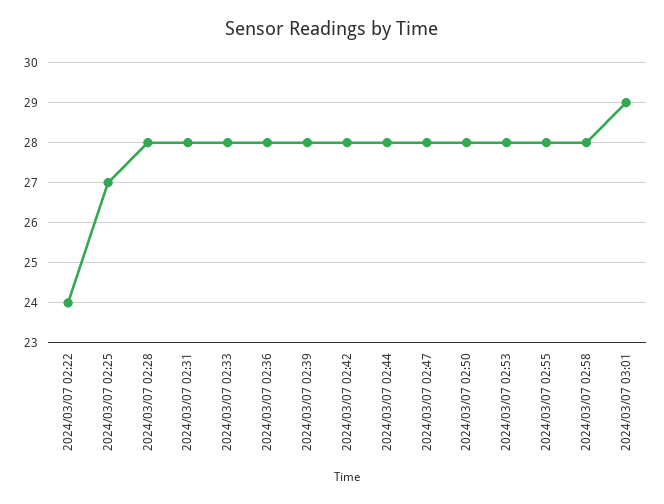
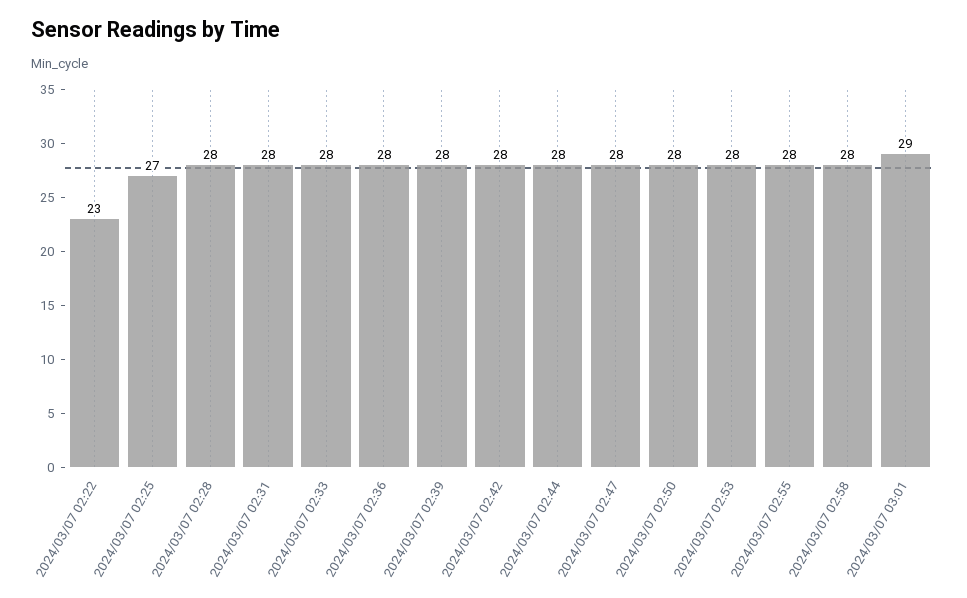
2024/03/07 02:22: 24 -> 23

